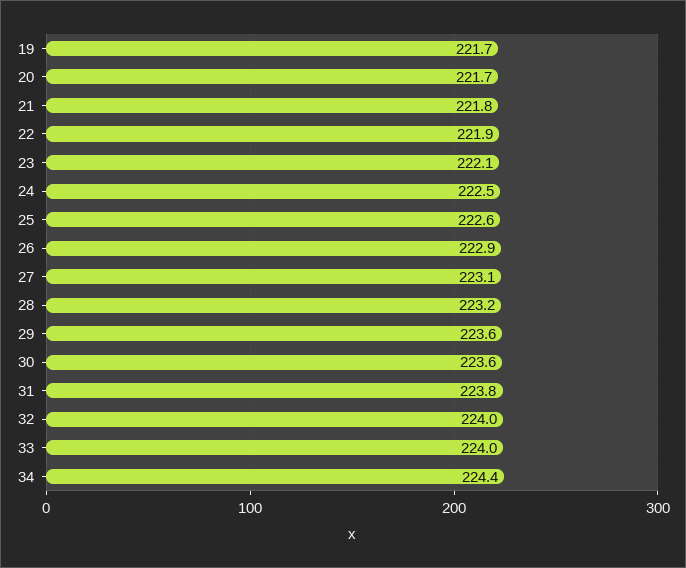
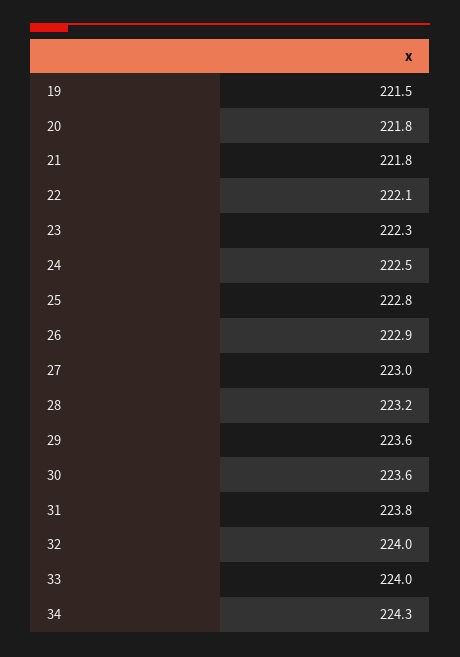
19: 221.7 -> 221.5
20: 221.7 -> 221.8
22: 221.9 -> 222.1
23: 222.1 -> 222.3
25: 222.6 -> 222.8
27: 223.1 -> 223
34: 224.4 -> 224.3

